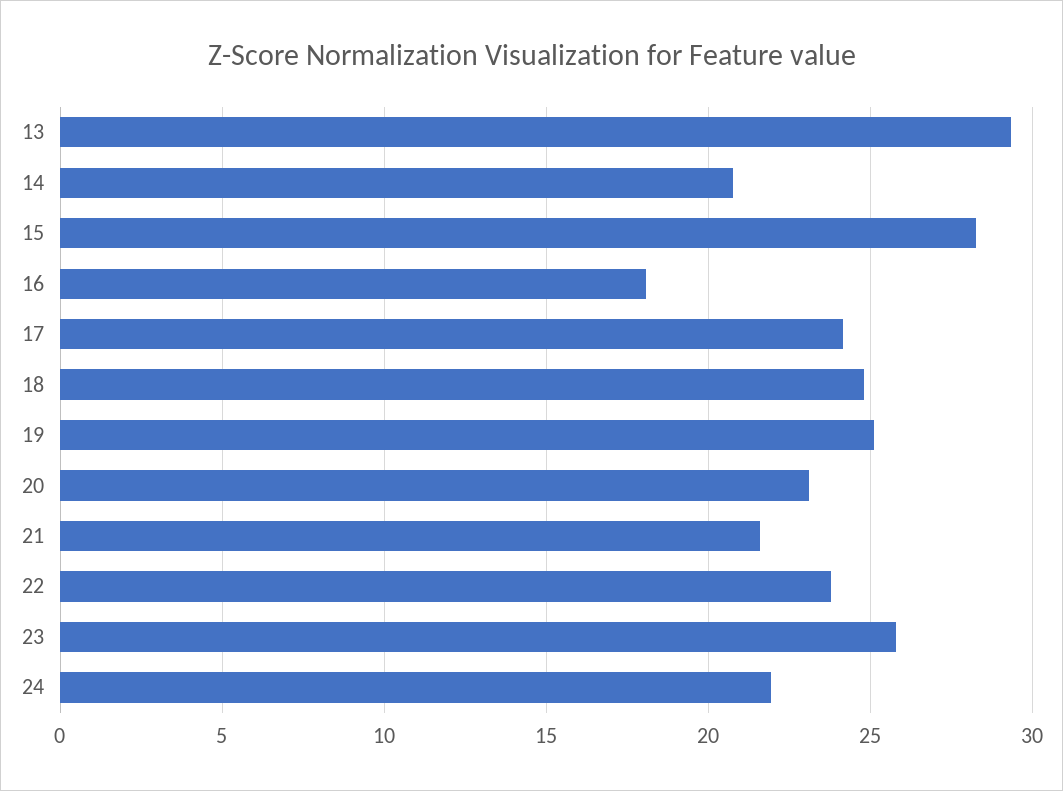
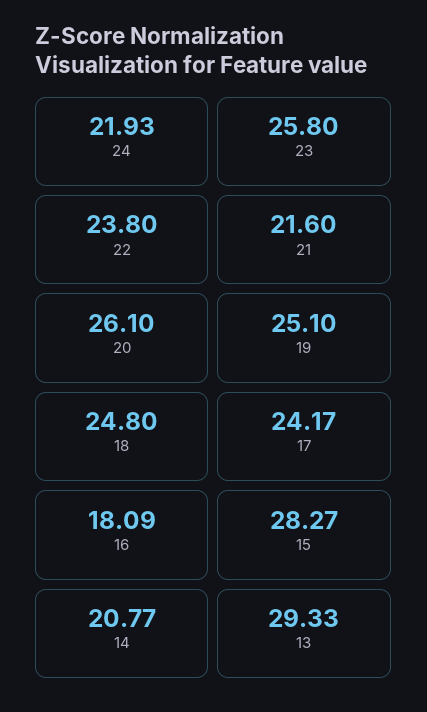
20: 23 -> 26.1

